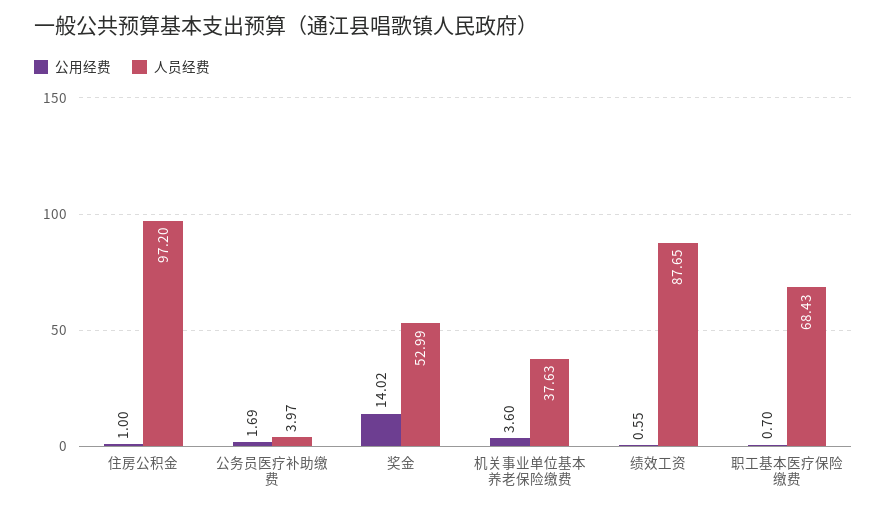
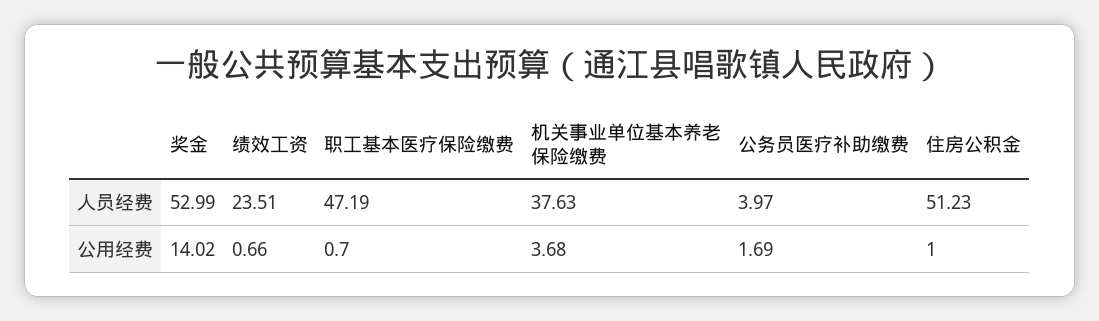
人员经费, 住房公积金: 97.2 -> 51.23
公用经费, 机关事业单位基本养老保险缴费: 3.6 -> 3.68
公用经费, 绩效工资: 0.55 -> 0.66
人员经费, 绩效工资: 87.65 -> 23.51
人员经费, 职工基本医疗保险缴费: 68.43 -> 47.19

